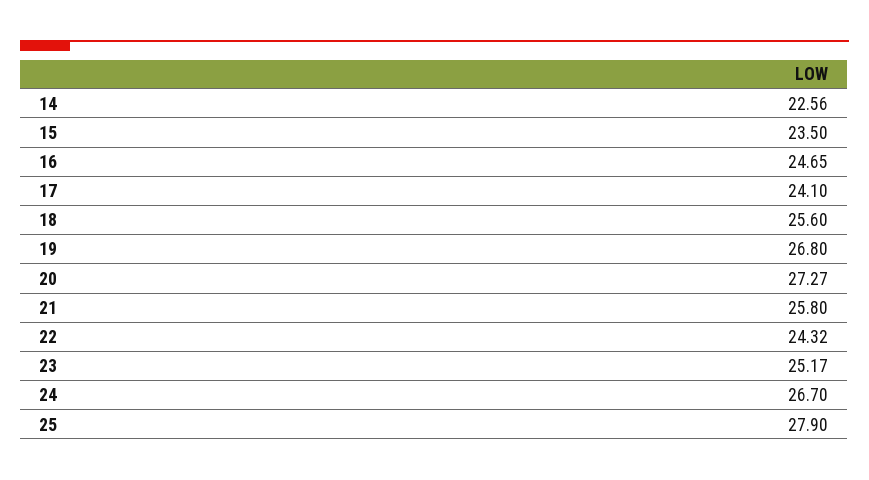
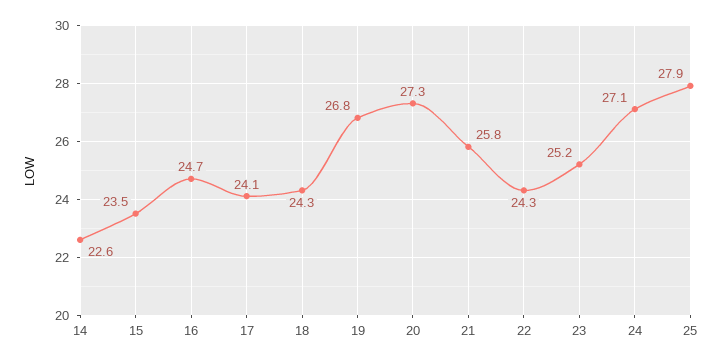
18: 25.6 -> 24.3
24: 26.7 -> 27.1

